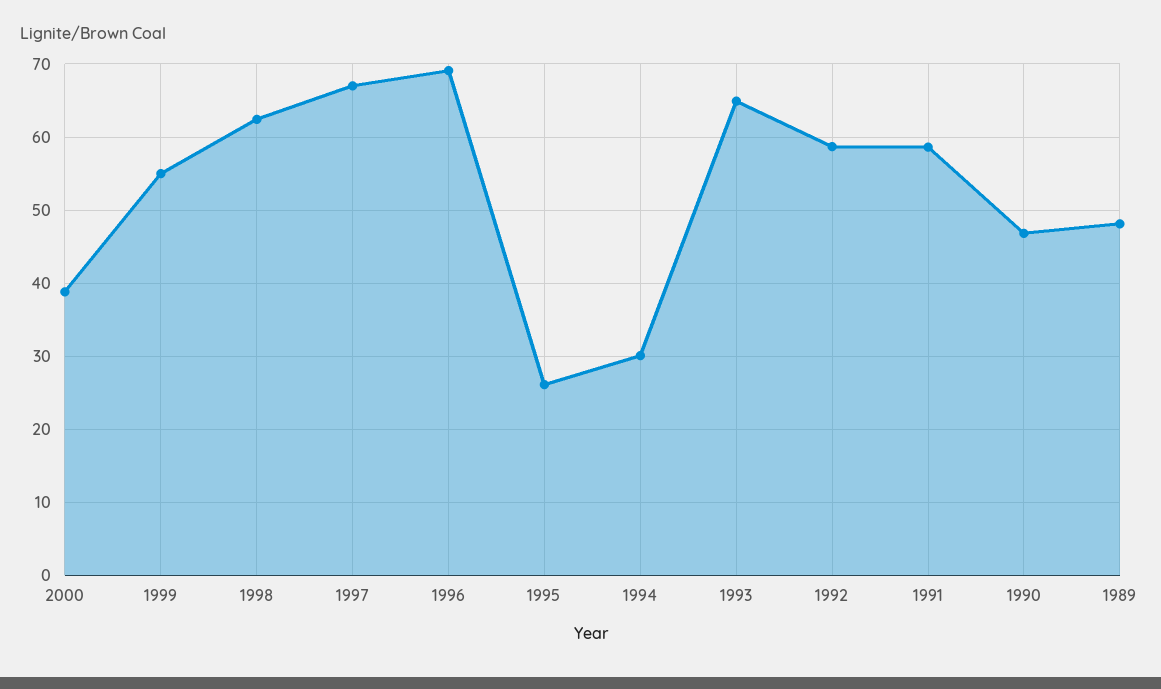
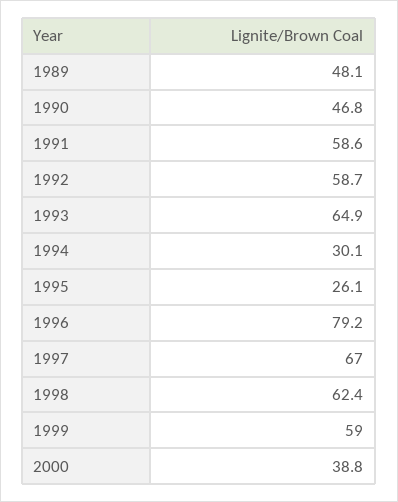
1999: 55 -> 59
1996: 69 -> 79.2

